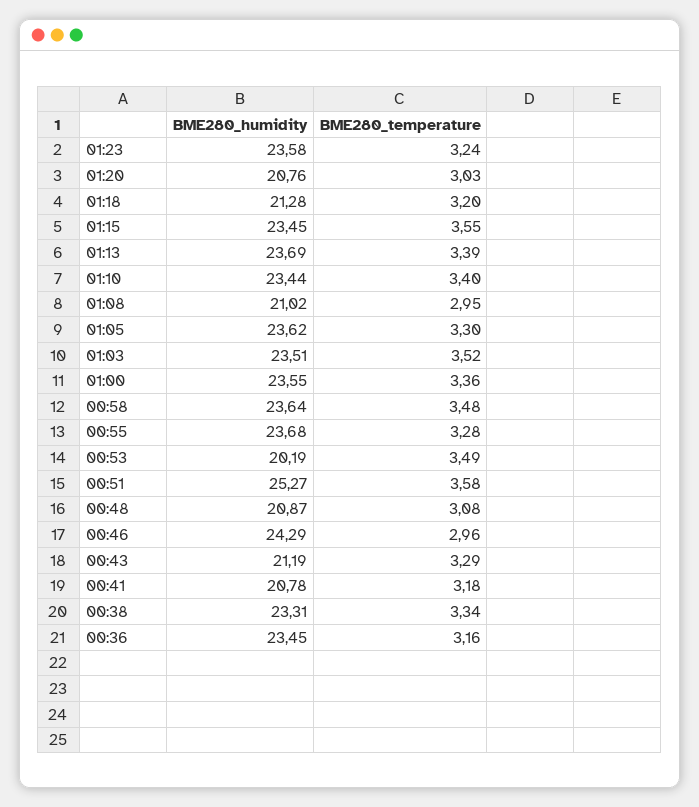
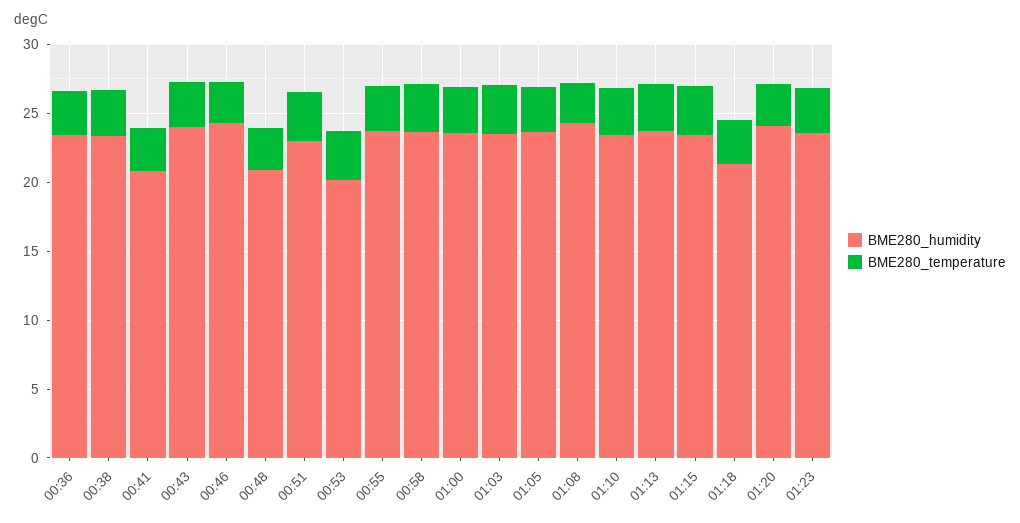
BME280_humidity, 01:20: 20.76 -> 24
BME280_humidity, 01:08: 21.02 -> 24
BME280_humidity, 00:51: 25.27 -> 23
BME280_humidity, 00:43: 21.19 -> 24

